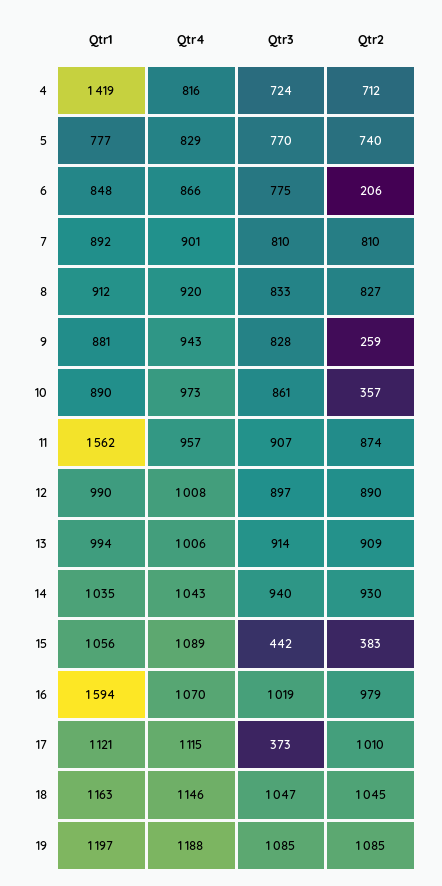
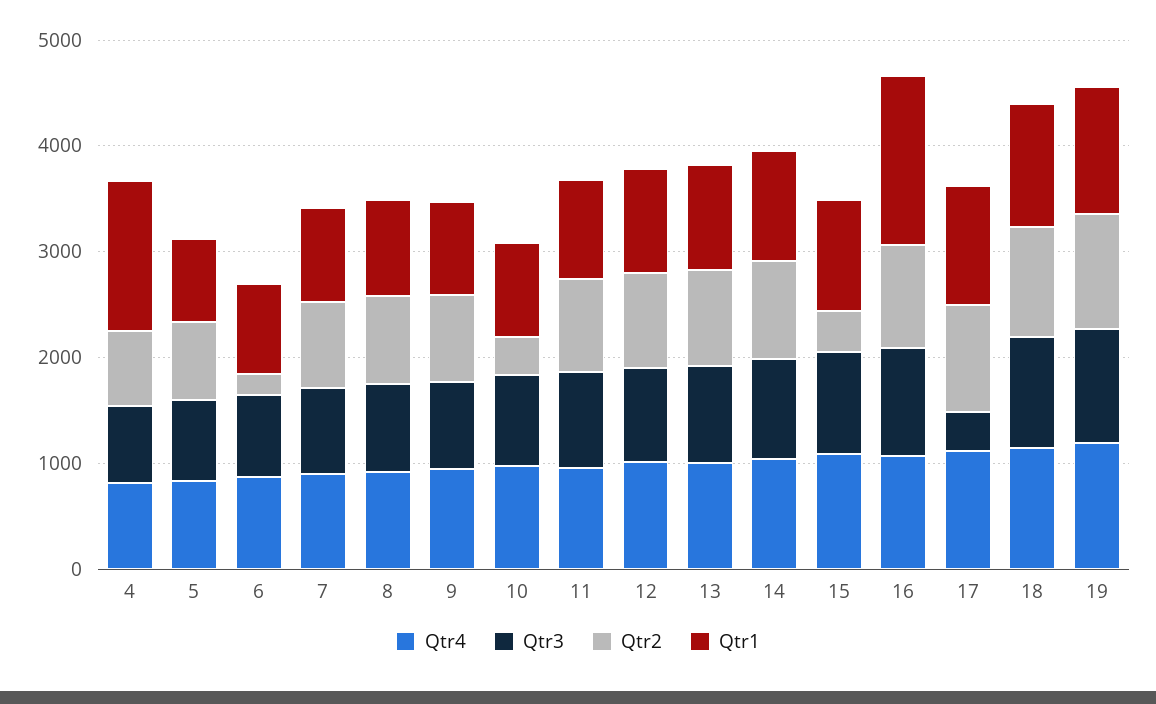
Qtr2, 9: 259 -> 800
Qtr1, 11: 1562 -> 1000
Qtr3, 15: 442 -> 1000

